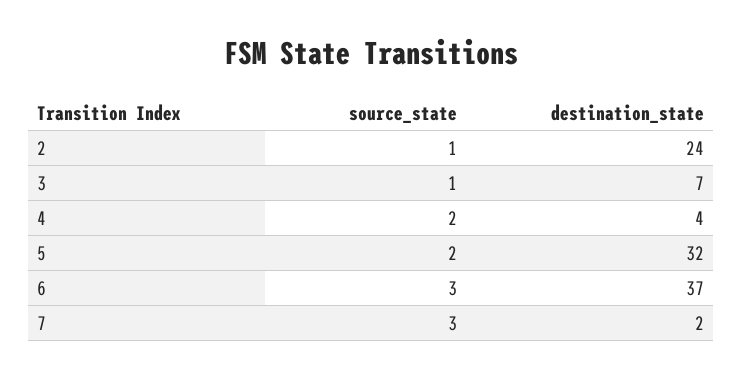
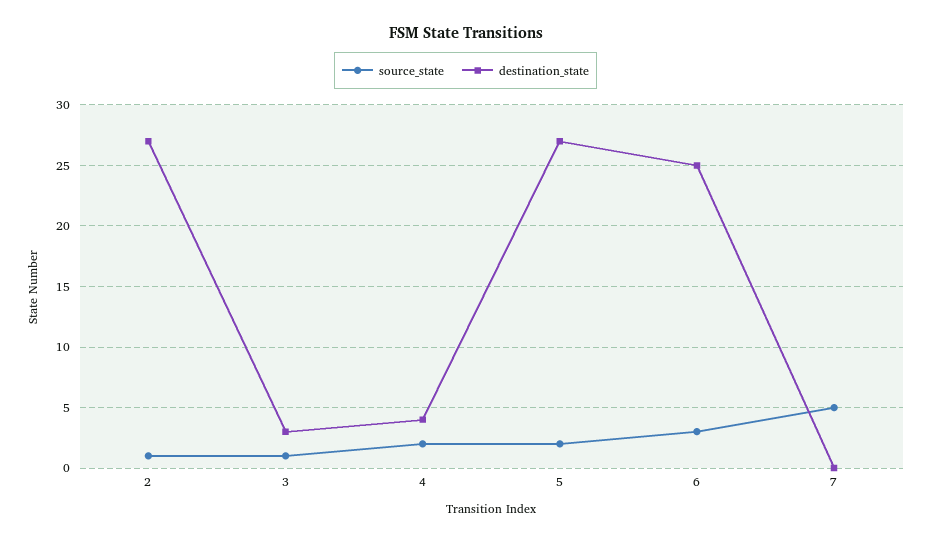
destination_state, 2: 24 -> 27
destination_state, 3: 7 -> 3
destination_state, 5: 32 -> 27
destination_state, 6: 37 -> 25
source_state, 7: 3 -> 5
destination_state, 7: 2 -> 0

